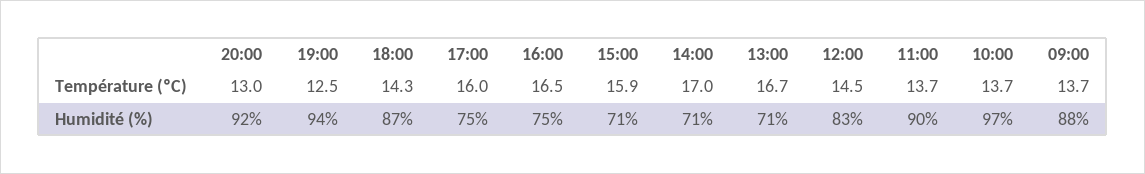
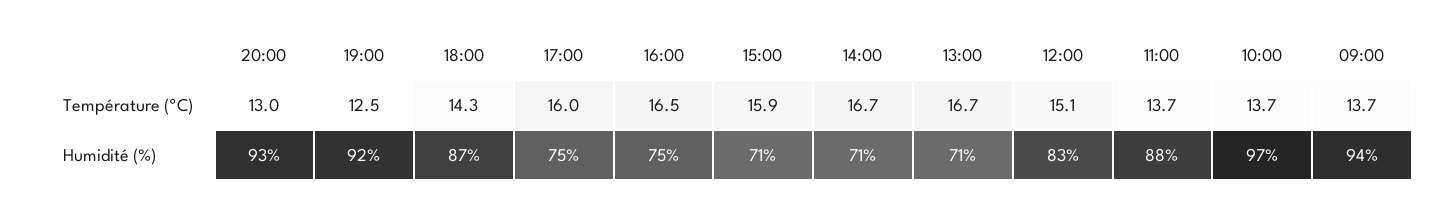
14:00, Température (ºC): 17 -> 16.7
12:00, Température (ºC): 14.5 -> 15.1
20:00, Humidité (%): 92 -> 93
19:00, Humidité (%): 94 -> 92
11:00, Humidité (%): 90 -> 88
09:00, Humidité (%): 88 -> 94

